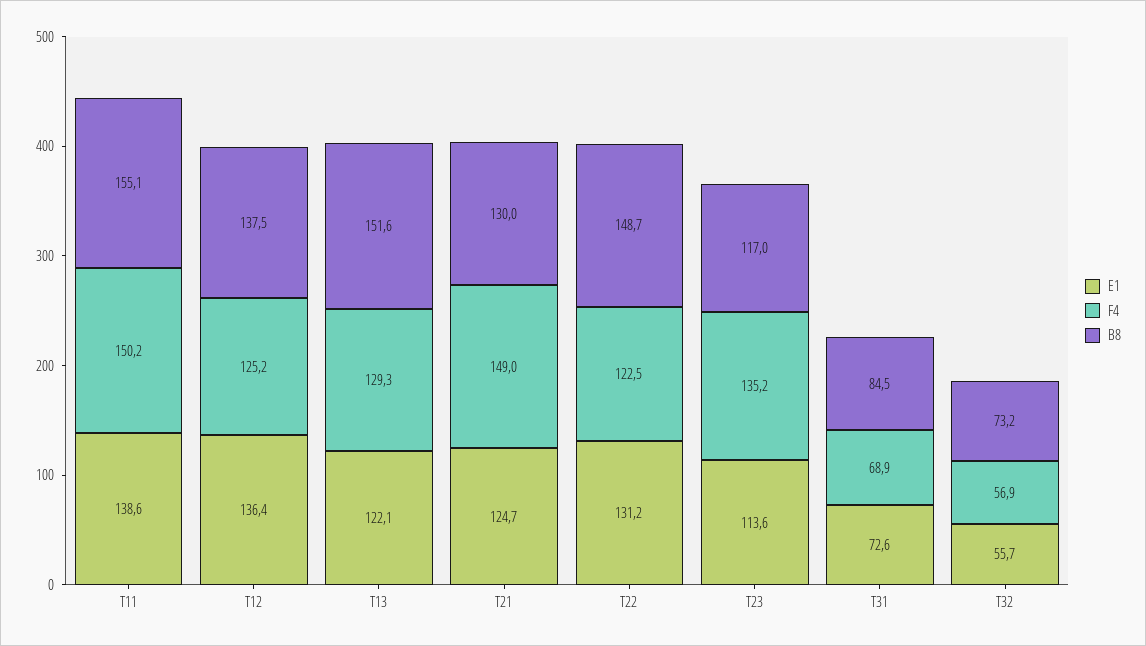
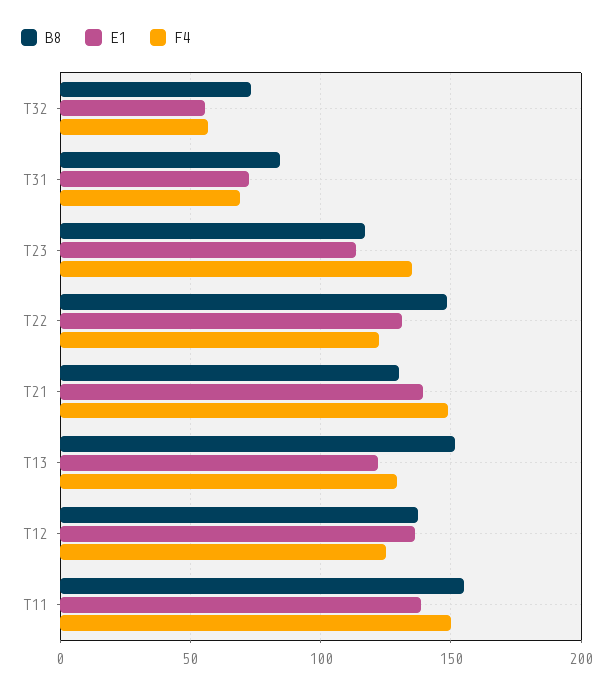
E1, T21: 124.7 -> 140

